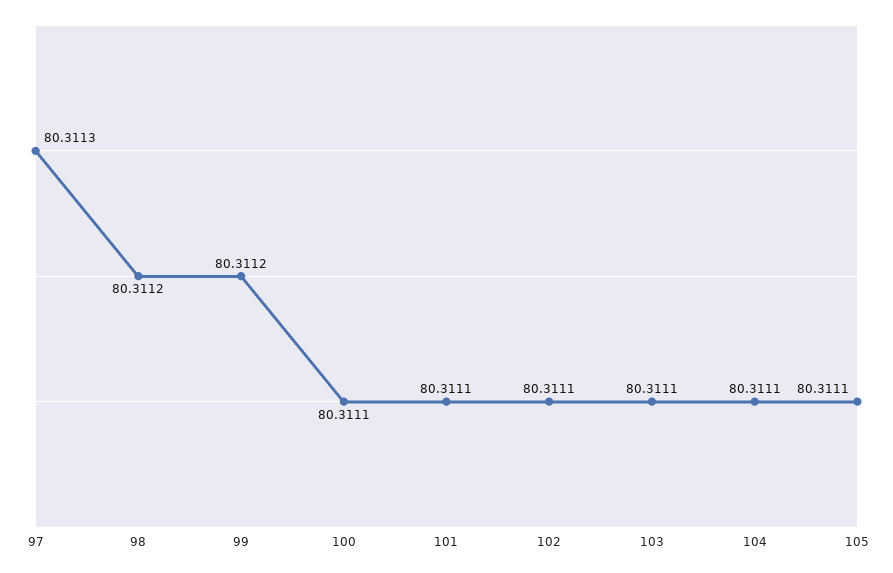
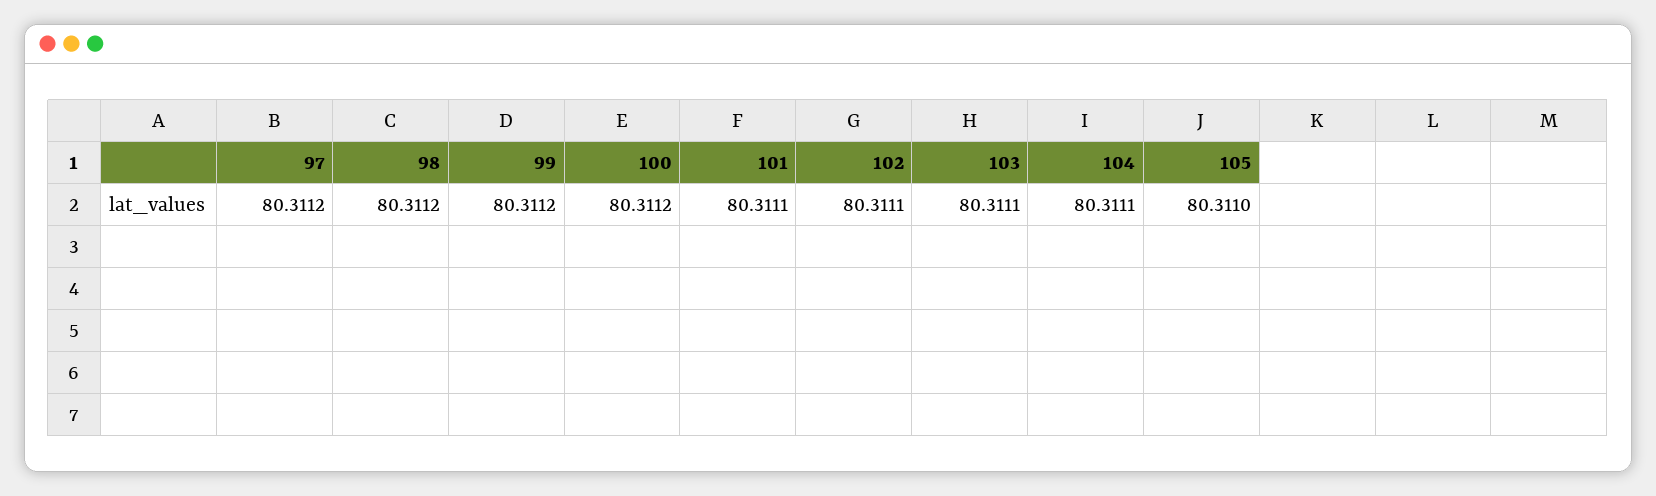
97: 80.3113 -> 80.3112
100: 80.3111 -> 80.3112
105: 80.3111 -> 80.311

